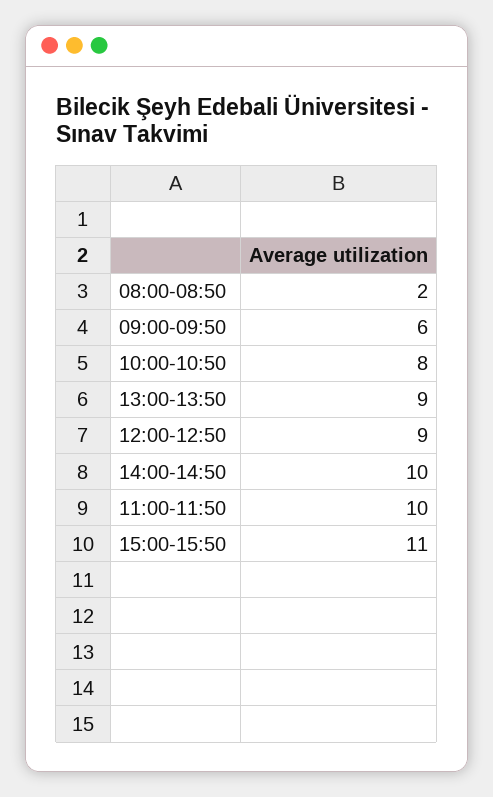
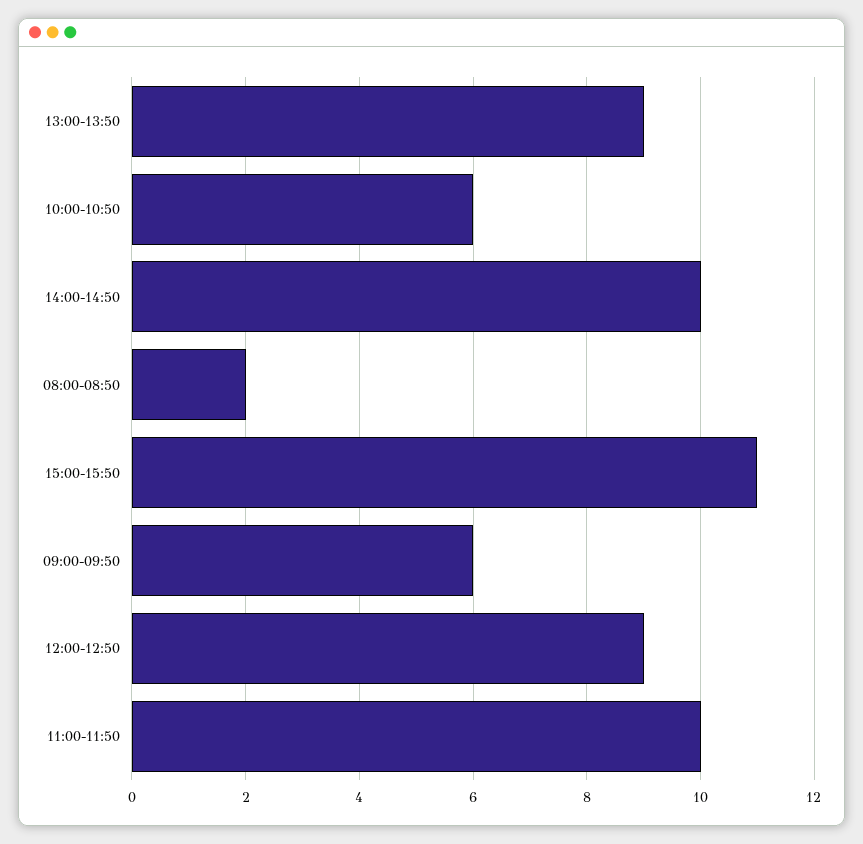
10:00-10:50: 8 -> 6

